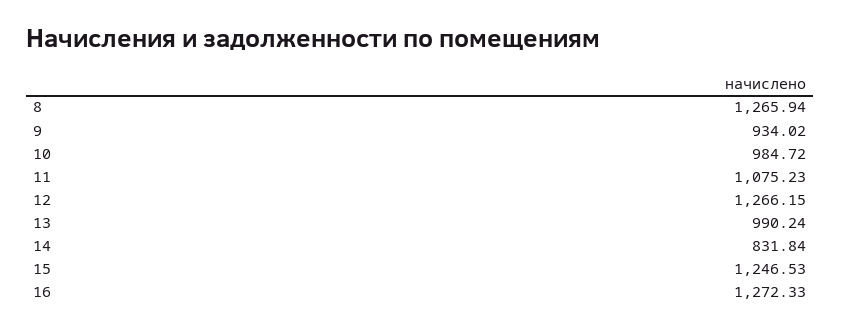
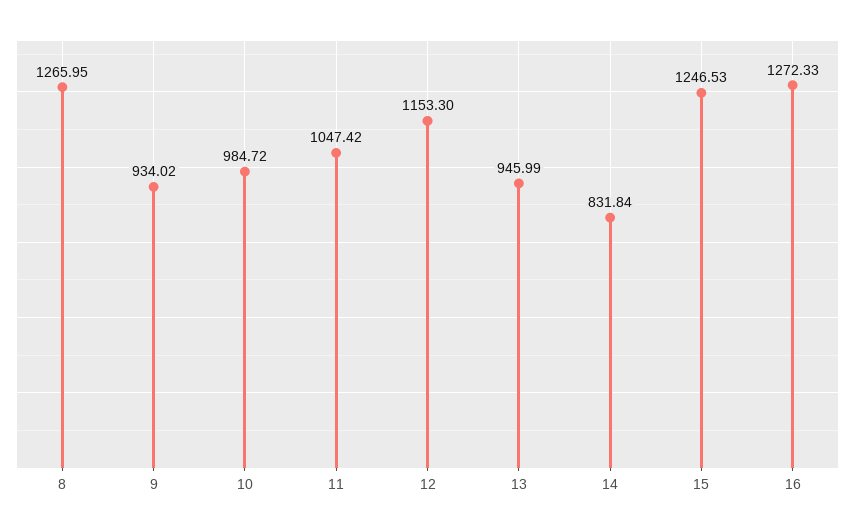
8: 1265.94 -> 1265.95
11: 1075.23 -> 1047.42
12: 1266.15 -> 1153.3
13: 990.24 -> 945.99

